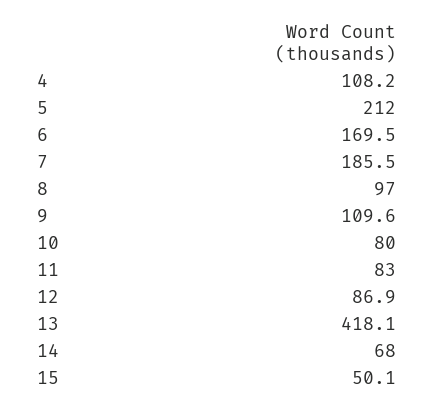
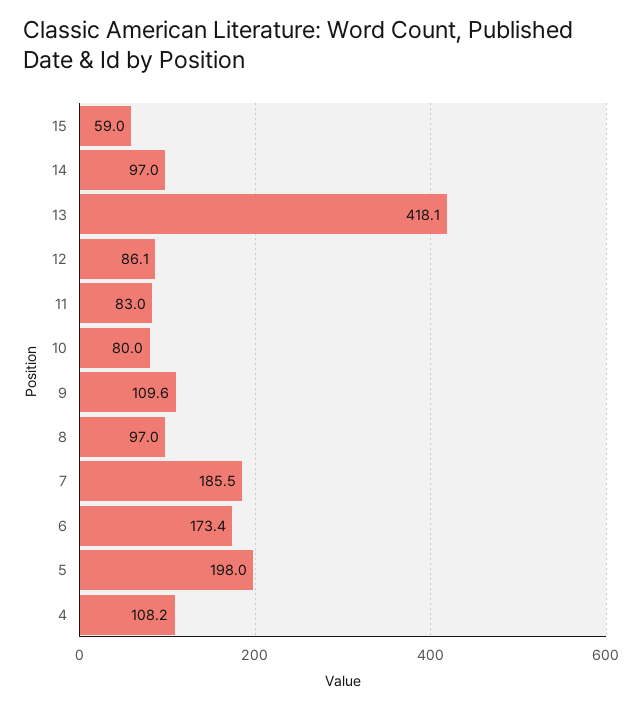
5: 212 -> 198
6: 169.5 -> 173.4
12: 86.9 -> 86.1
14: 68 -> 97
15: 50.1 -> 59

